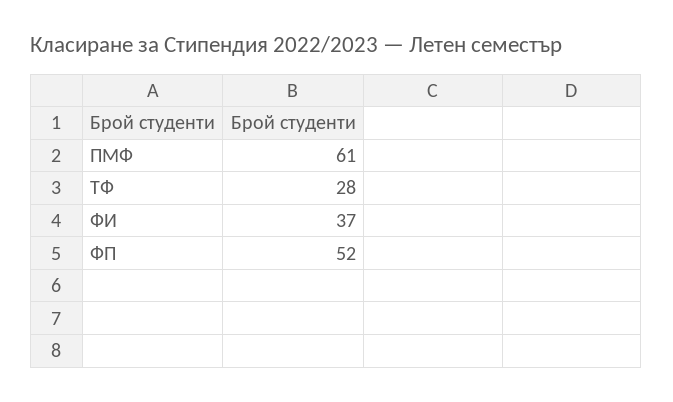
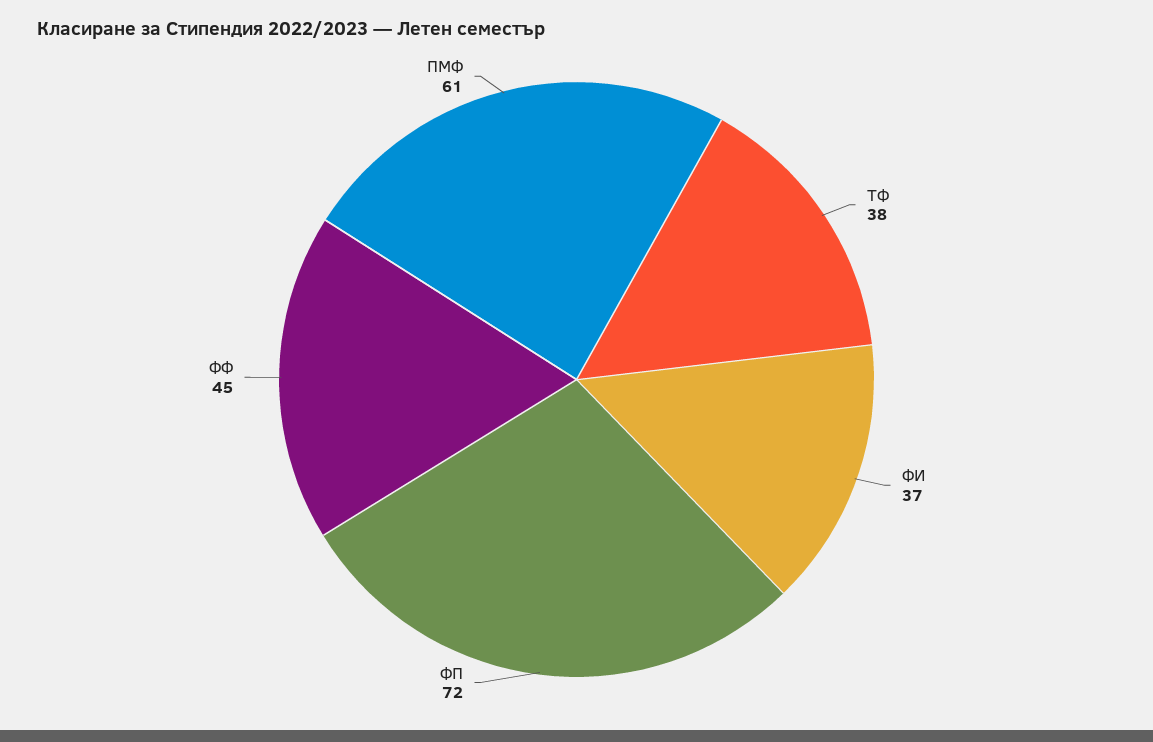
ТФ: 28 -> 38
ФП: 52 -> 72
ФФ: none -> 45

